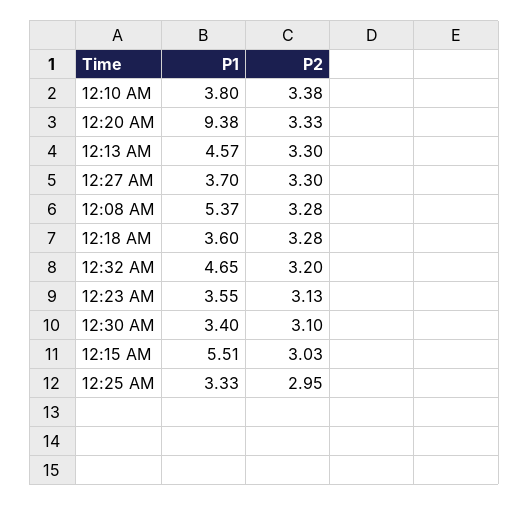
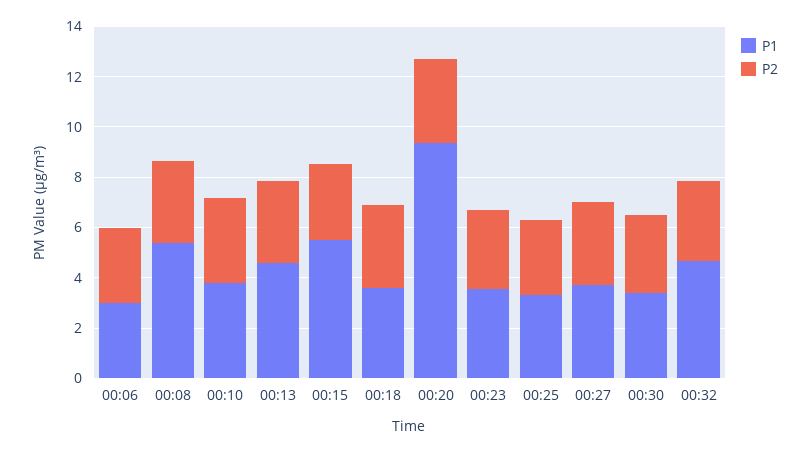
P1, 00:06: none -> 3
P2, 00:06: none -> 3

